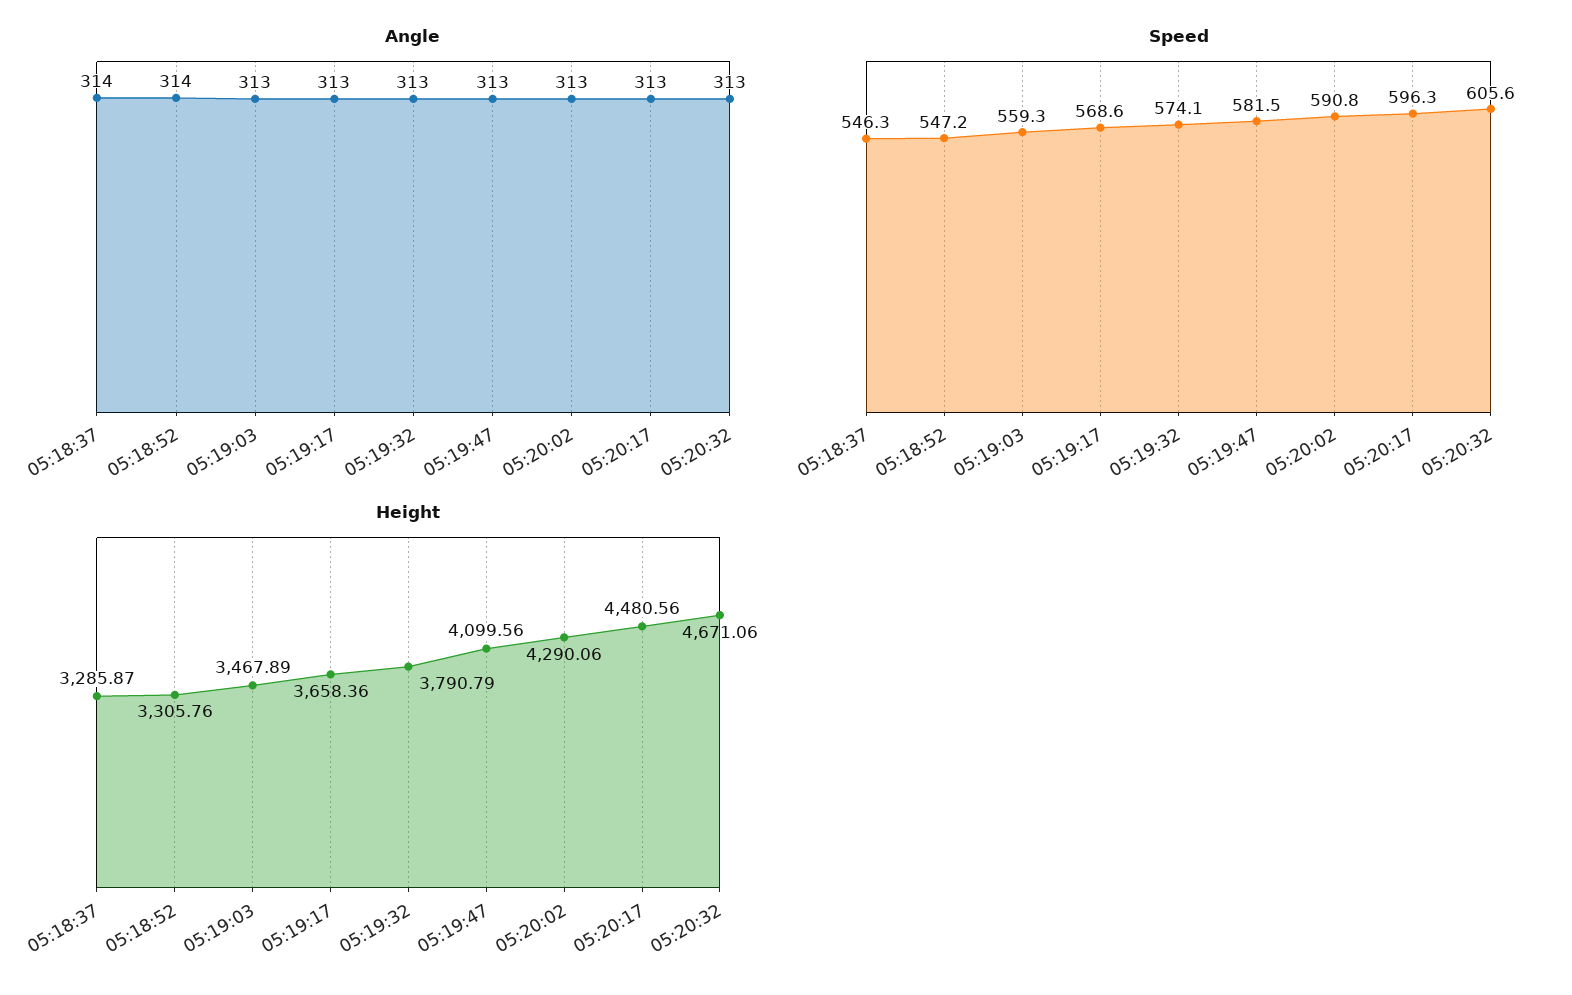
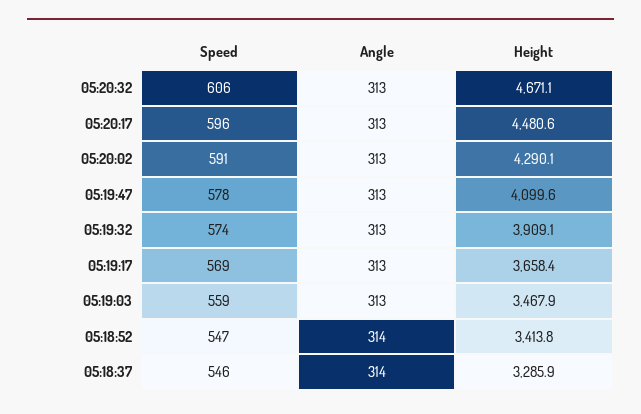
Speed, 05:19:47: 581.5 -> 578
Height, 05:18:52: 3305.76 -> 3413.8
Height, 05:19:32: 3790.79 -> 3909.1

